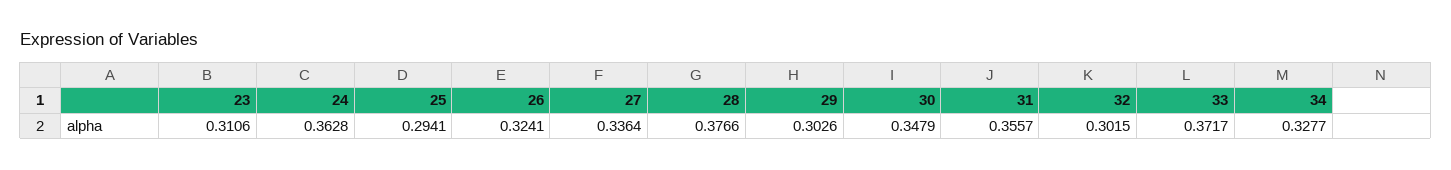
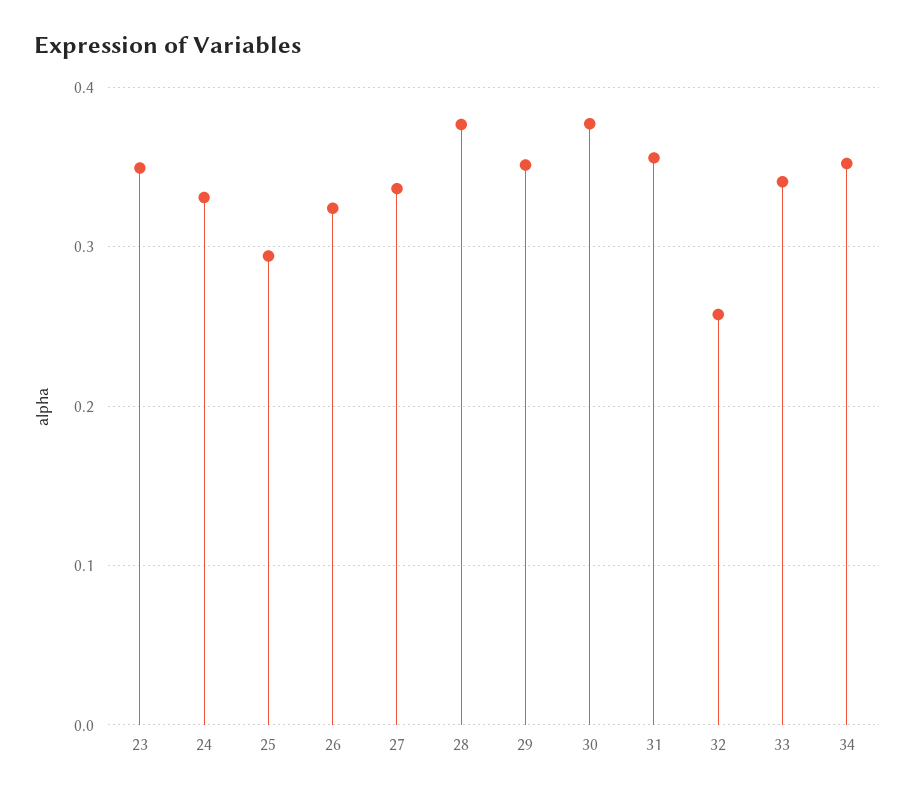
23: 0.3106 -> 0.35
24: 0.3628 -> 0.33
29: 0.3026 -> 0.35
30: 0.3479 -> 0.38
32: 0.3015 -> 0.26
33: 0.3717 -> 0.34
34: 0.3277 -> 0.35

